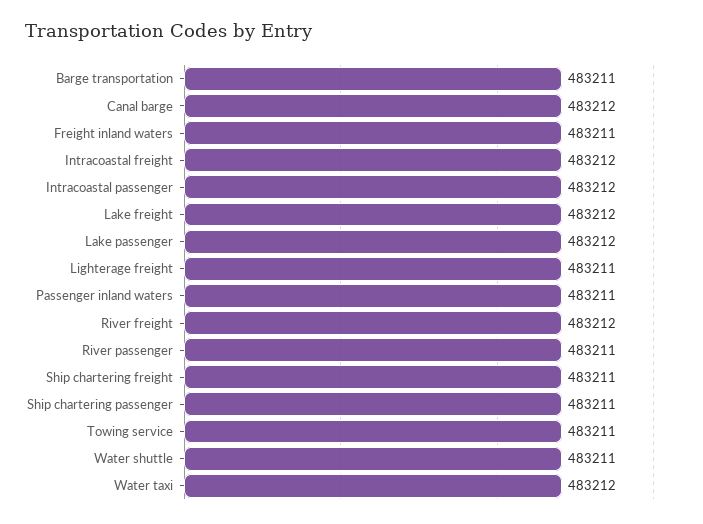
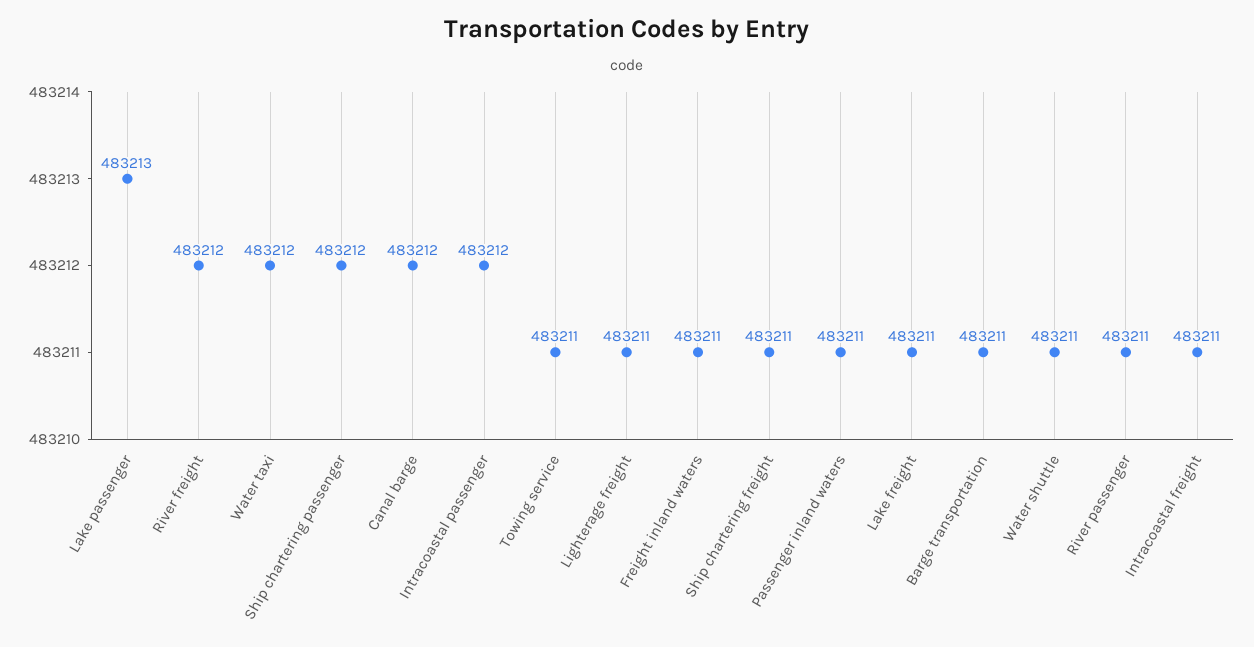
Intracoastal freight: 483212 -> 483211
Lake freight: 483212 -> 483211
Lake passenger: 483212 -> 483213
Ship chartering passenger: 483211 -> 483212

